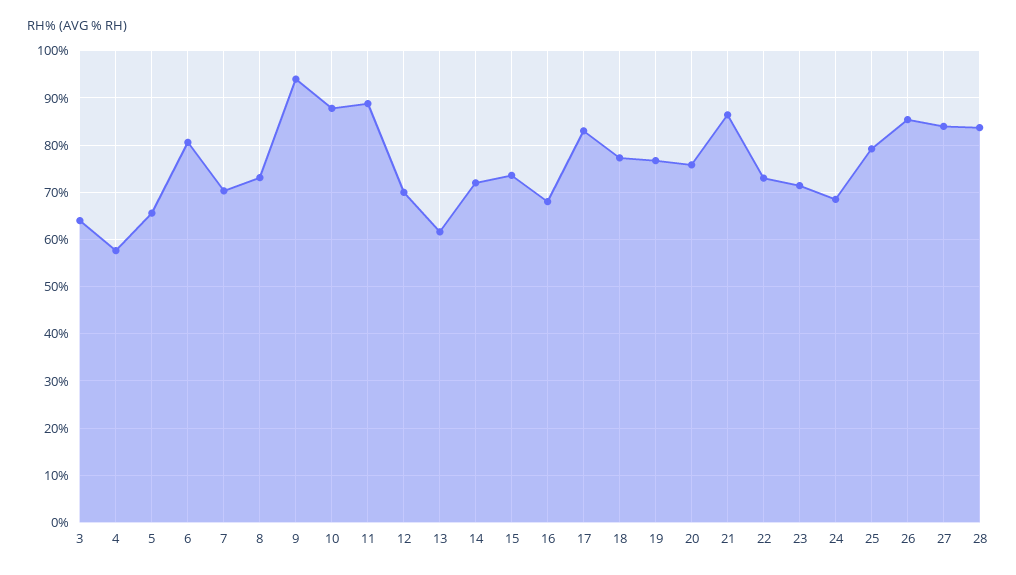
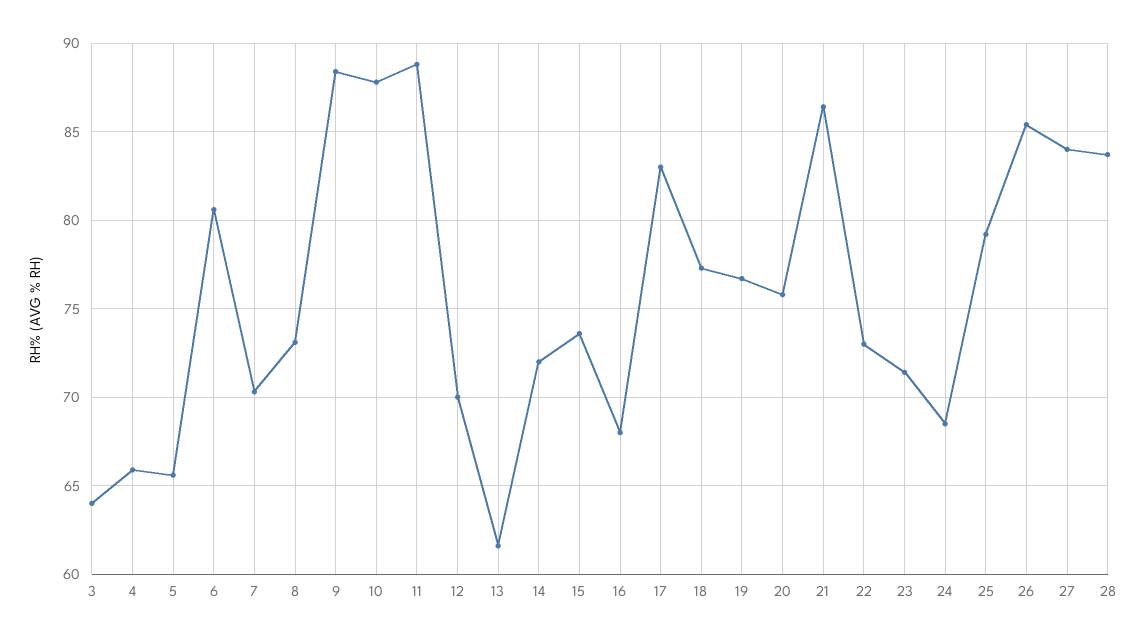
4: 58 -> 66
9: 94 -> 88.5

